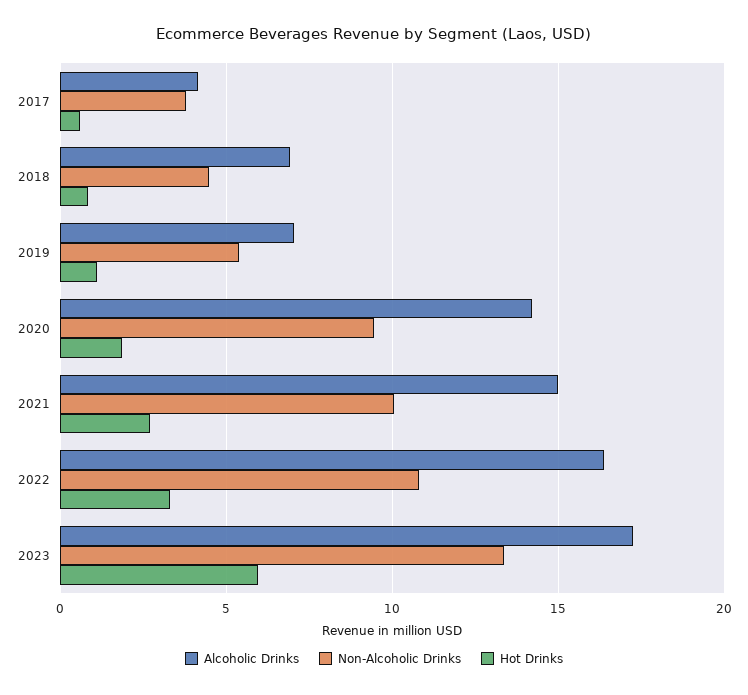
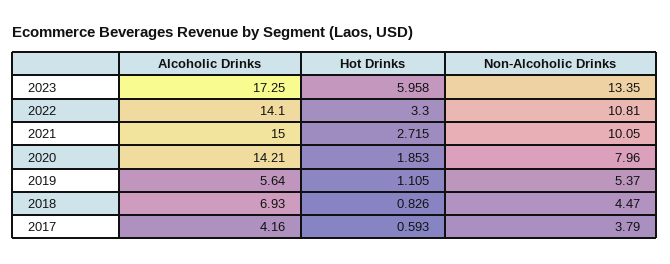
Alcoholic Drinks, 2019: 7 -> 5.64
Non-Alcoholic Drinks, 2020: 9.5 -> 7.96
Alcoholic Drinks, 2022: 16.5 -> 14.1

